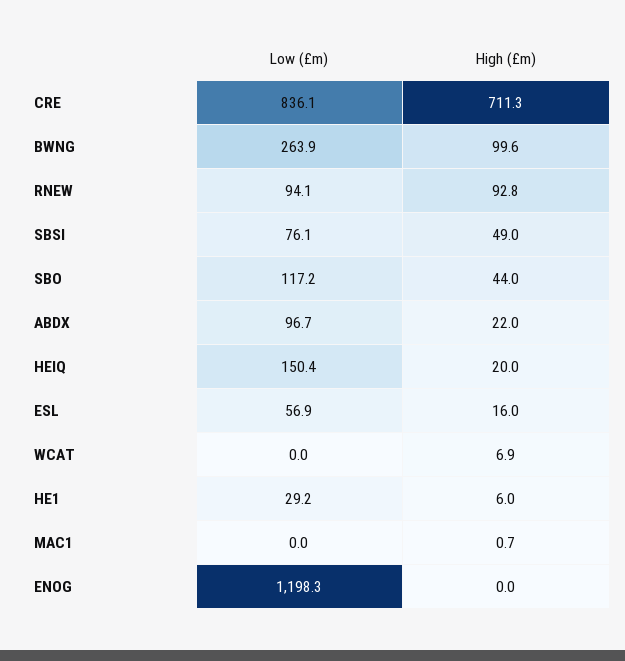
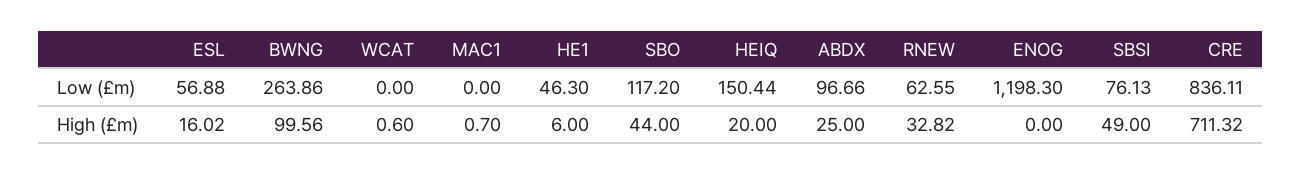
Low (£m), RNEW: 94.1 -> 62.55
High (£m), RNEW: 92.8 -> 32.82
High (£m), ABDX: 22 -> 25
High (£m), WCAT: 6.9 -> 0.6
Low (£m), HE1: 29.2 -> 46.3

